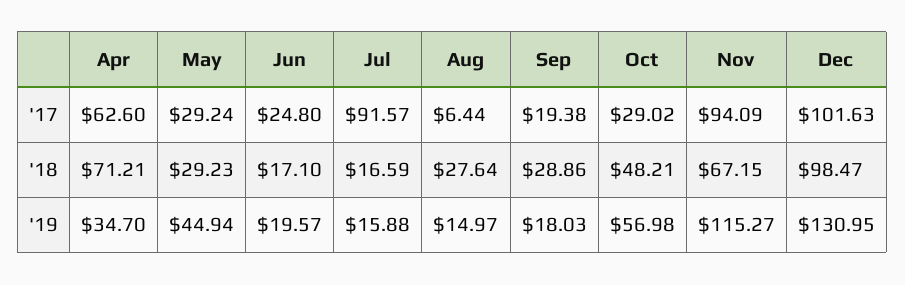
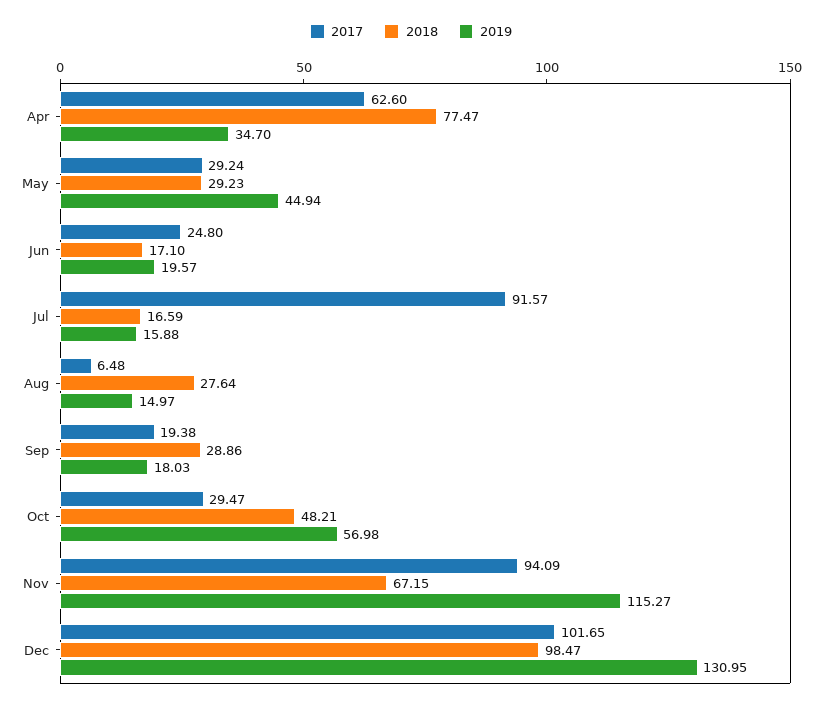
'17, Aug: 6.44 -> 6.48
'17, Oct: 29.02 -> 29.47
'17, Dec: 101.63 -> 101.65
'18, Apr: 71.21 -> 77.47

